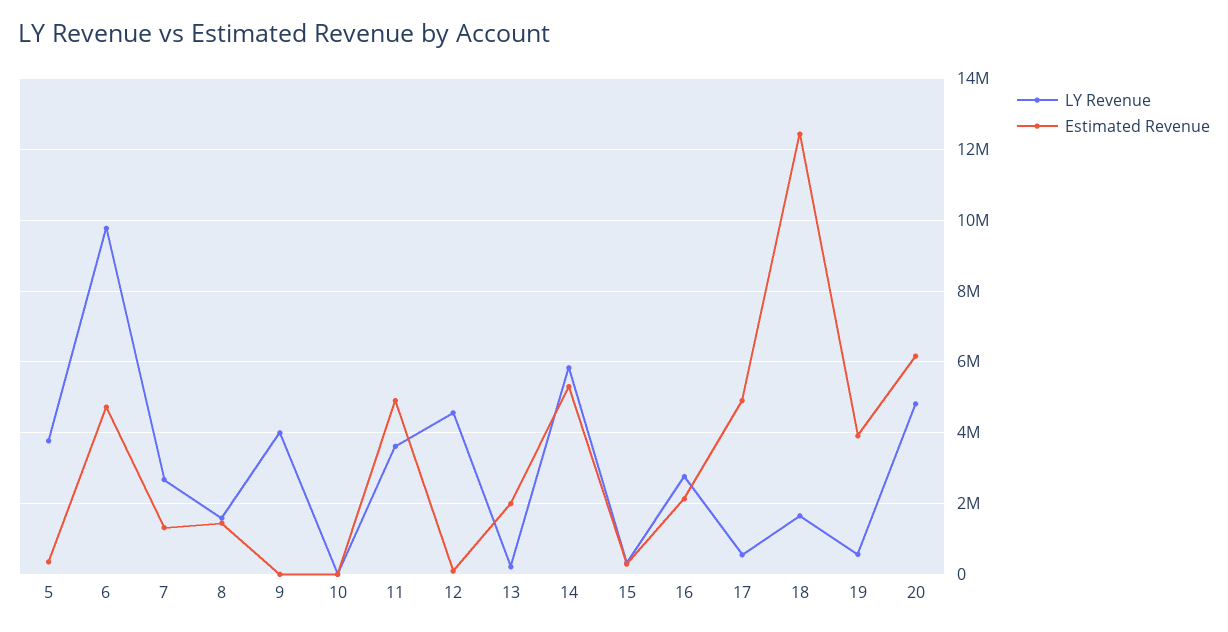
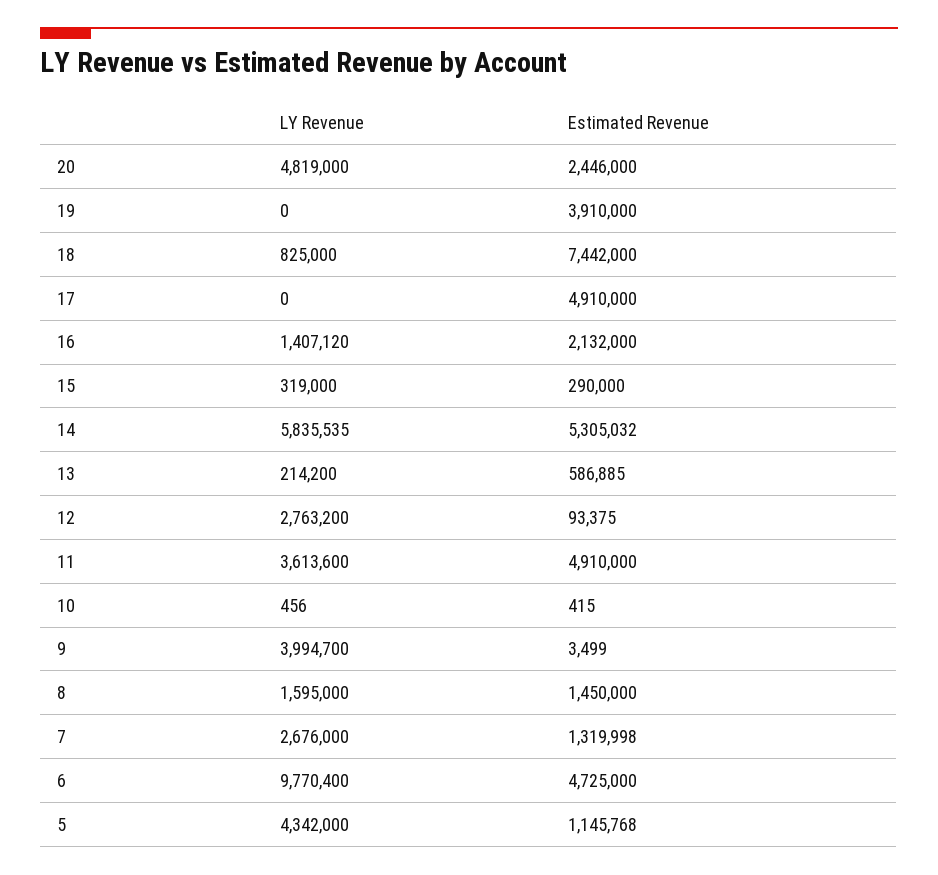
LY Revenue, 5: 3800000 -> 4342000
Estimated Revenue, 5: 400000 -> 1145768
LY Revenue, 12: 4600000 -> 2763200
Estimated Revenue, 13: 2000000 -> 586885
LY Revenue, 16: 2800000 -> 1407120
LY Revenue, 17: 600000 -> 0
LY Revenue, 18: 1600000 -> 825000
Estimated Revenue, 18: 12400000 -> 7442000
LY Revenue, 19: 600000 -> 0
Estimated Revenue, 20: 6200000 -> 2446000

